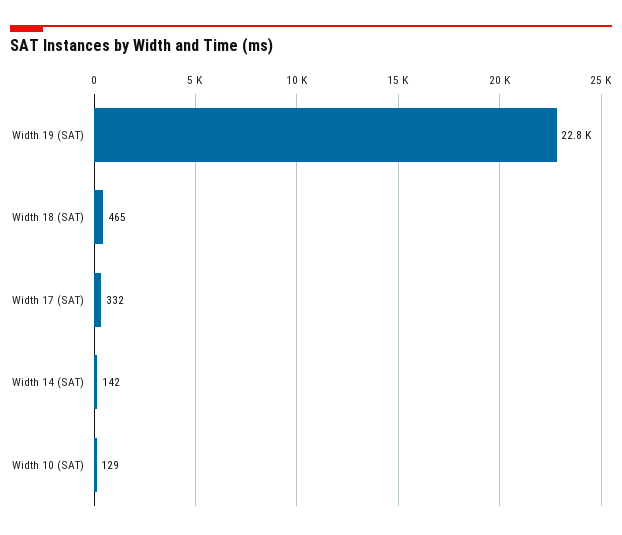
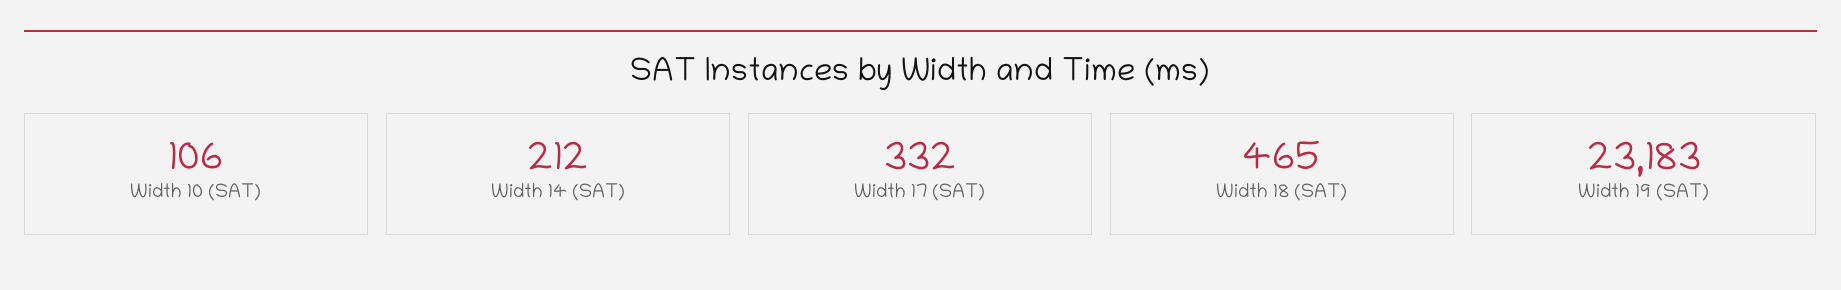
Width 19 (SAT): 22800 -> 23183
Width 14 (SAT): 142 -> 212
Width 10 (SAT): 129 -> 106

